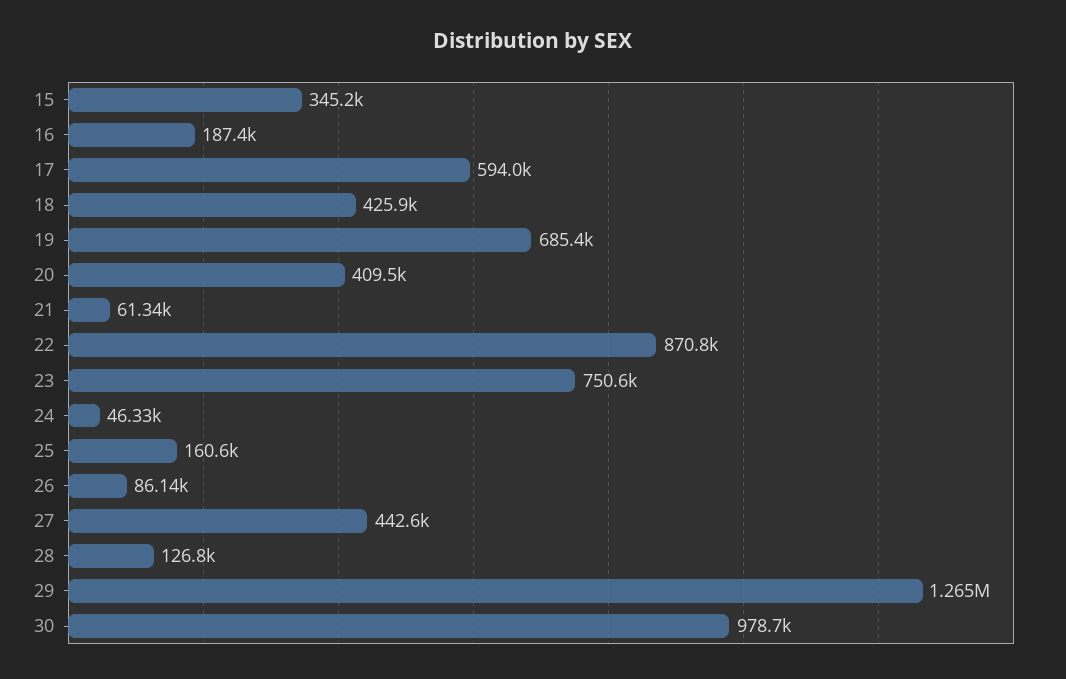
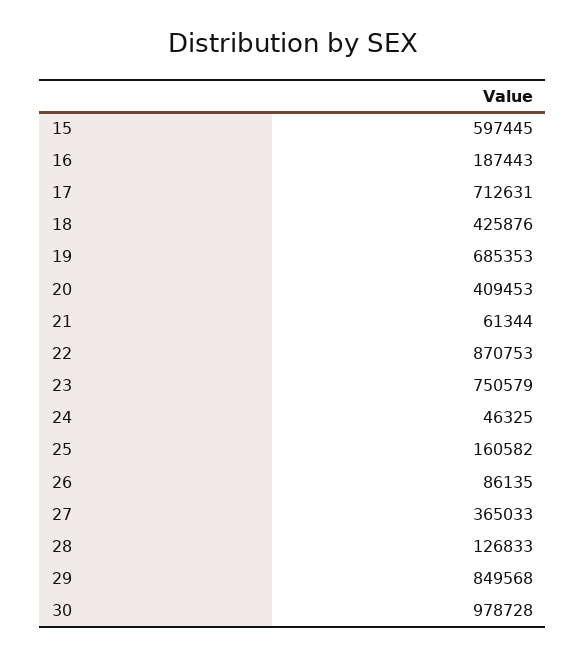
15: 345200 -> 597445
17: 594000 -> 712631
27: 442600 -> 365033
29: 1265000 -> 849568

